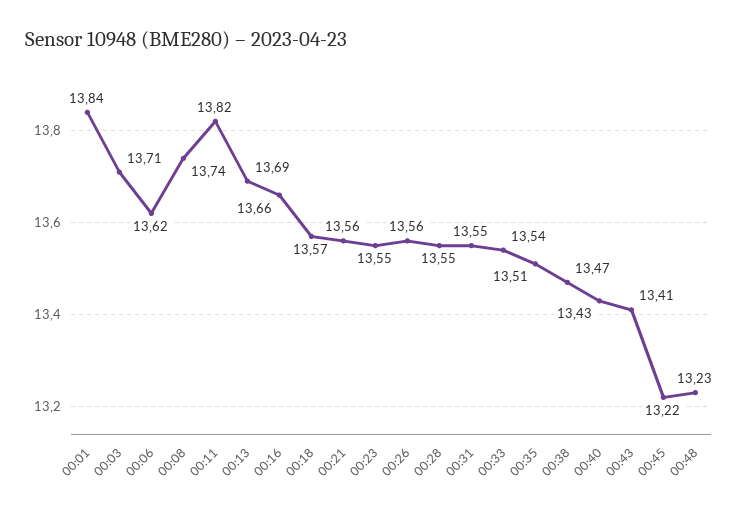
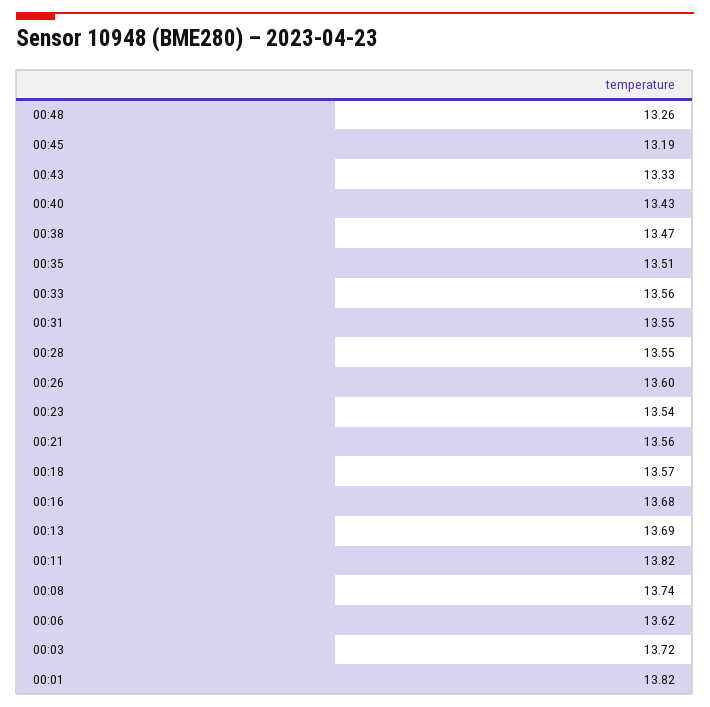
00:01: 13.84 -> 13.82
00:03: 13.71 -> 13.72
00:16: 13.66 -> 13.68
00:23: 13.55 -> 13.54
00:26: 13.56 -> 13.6
00:33: 13.54 -> 13.56
00:43: 13.41 -> 13.33
00:45: 13.22 -> 13.19
00:48: 13.23 -> 13.26

